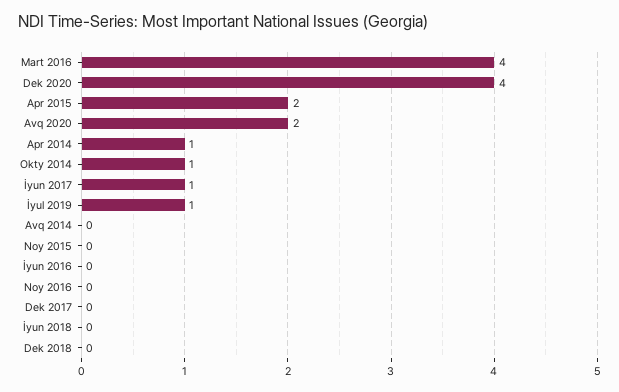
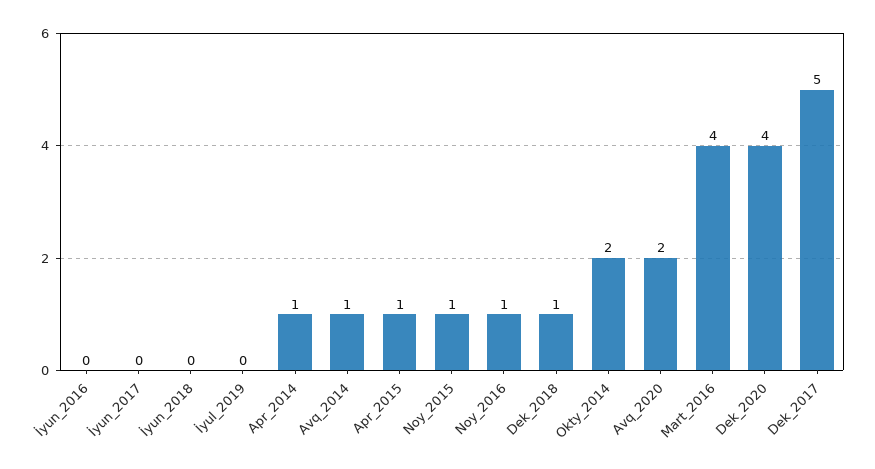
Apr 2015: 2 -> 1
Okty 2014: 1 -> 2
İyun 2017: 1 -> 0
İyul 2019: 1 -> 0
Avq 2014: 0 -> 1
Noy 2015: 0 -> 1
Noy 2016: 0 -> 1
Dek 2017: 0 -> 5
Dek 2018: 0 -> 1

